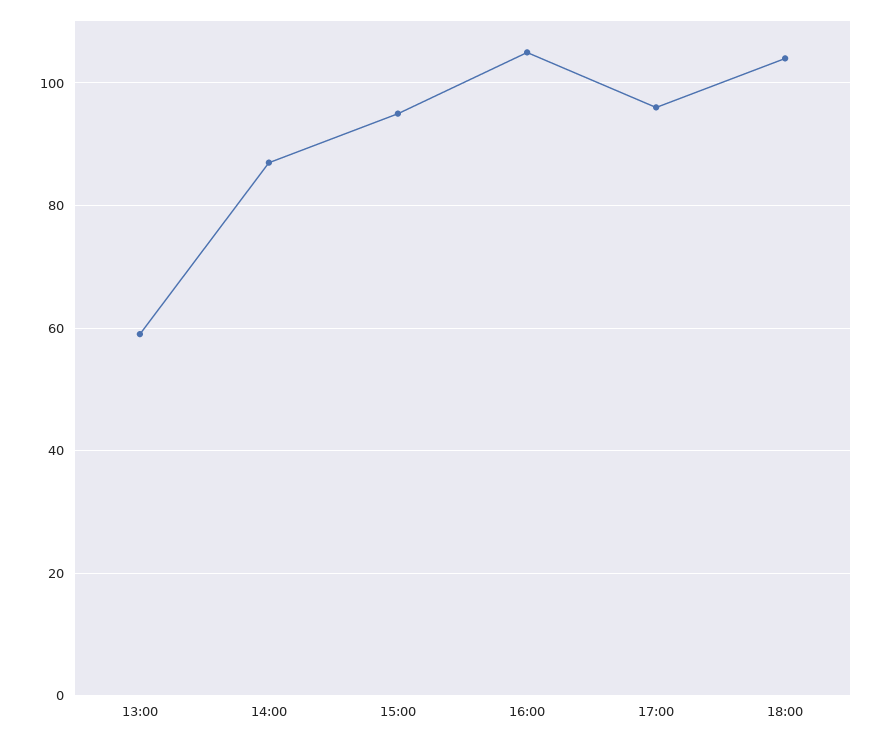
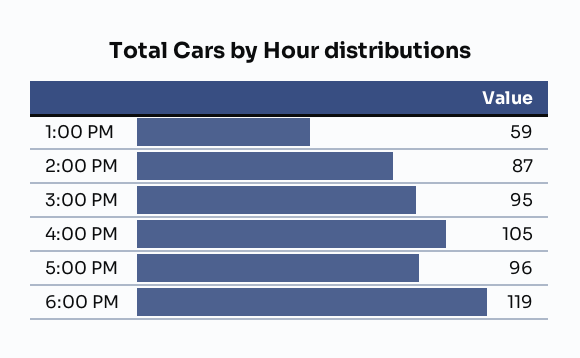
18:00: 105 -> 119

